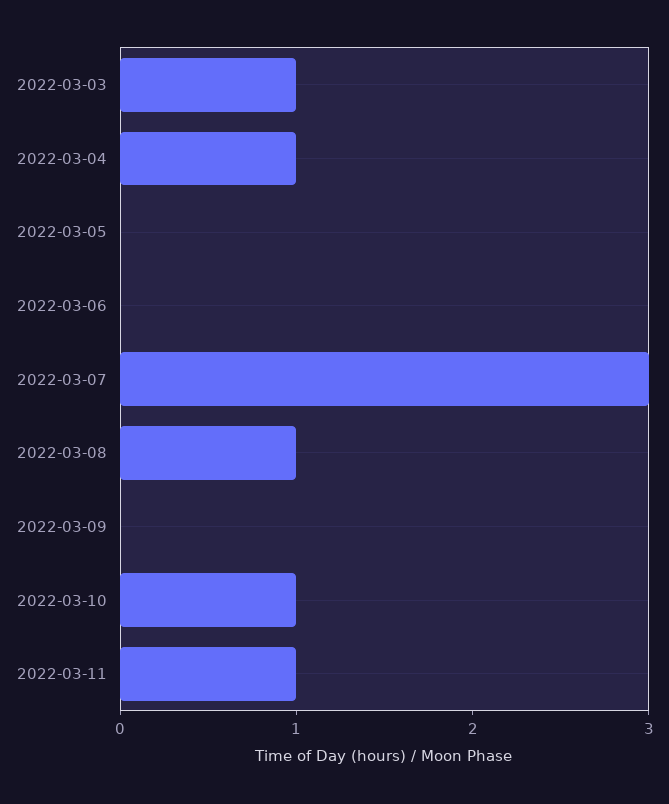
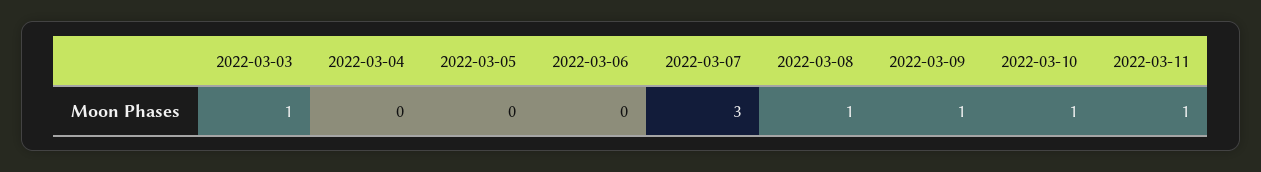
2022-03-04: 1 -> 0
2022-03-09: 0 -> 1

